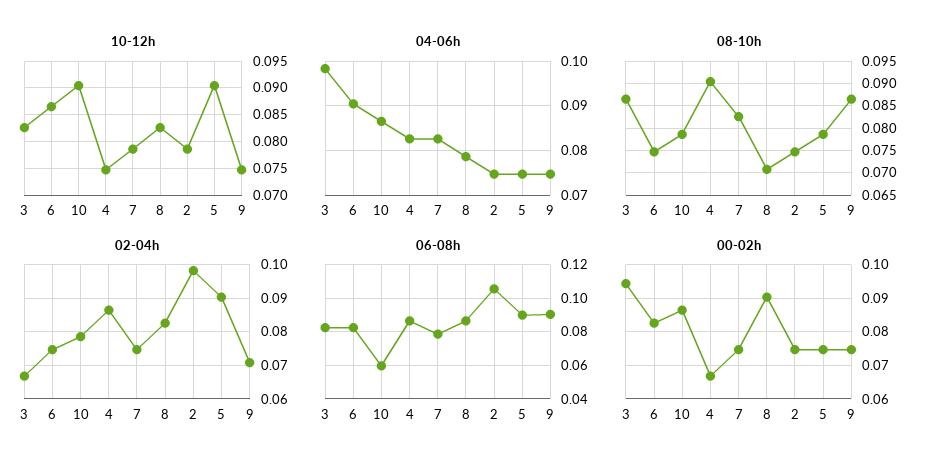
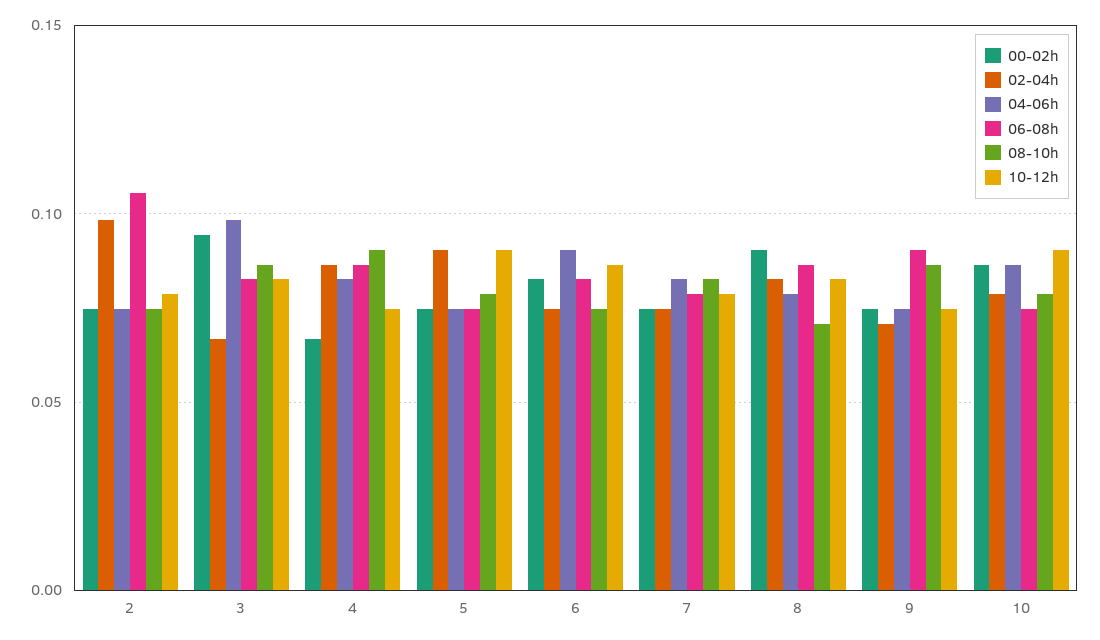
06-08h, 10: 0.06 -> 0.075
06-08h, 5: 0.09 -> 0.075

